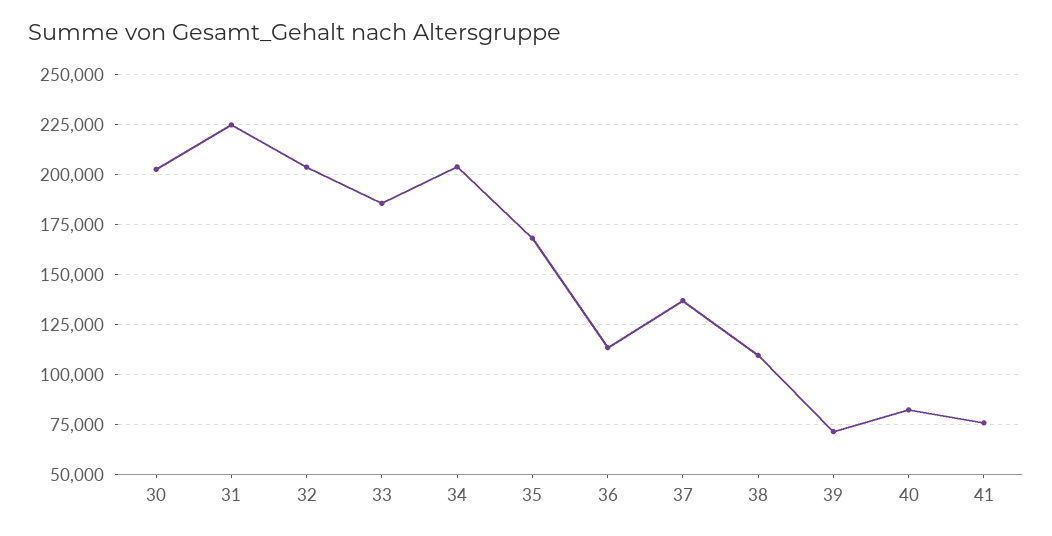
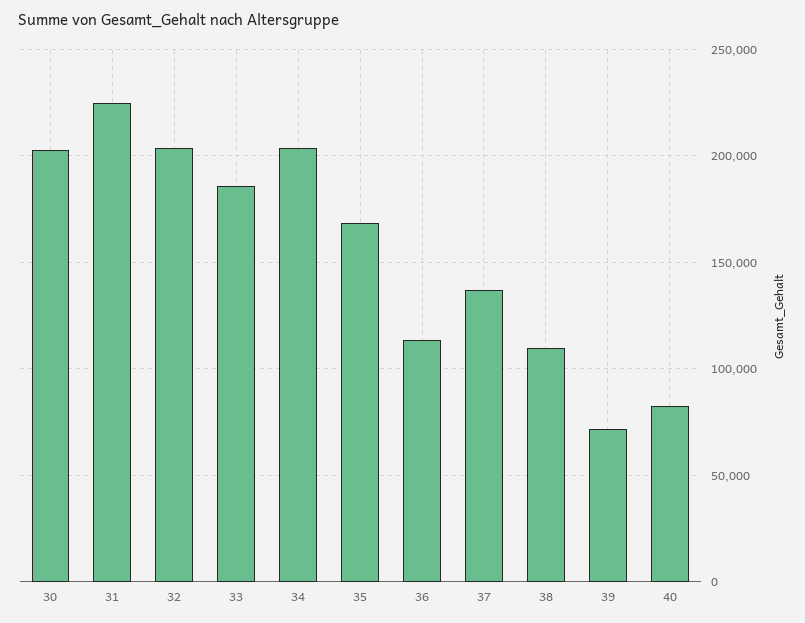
41: 75000 -> none

